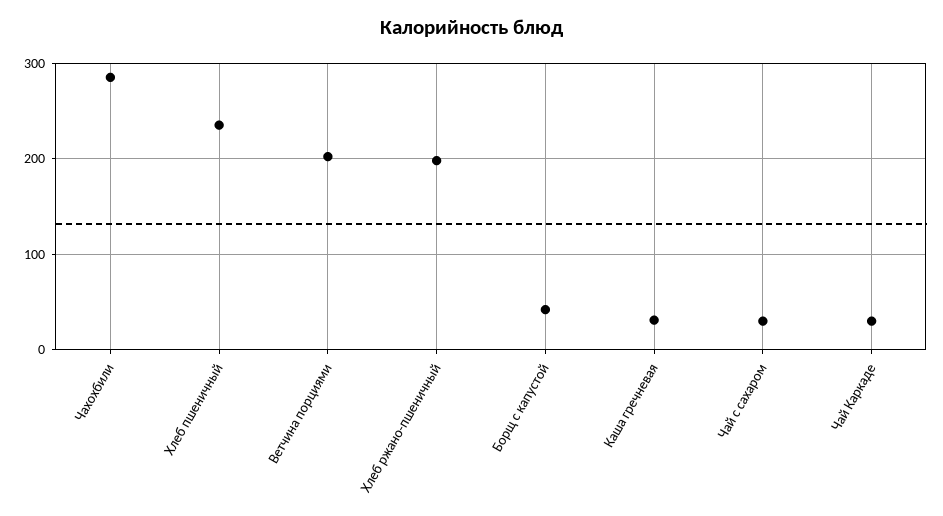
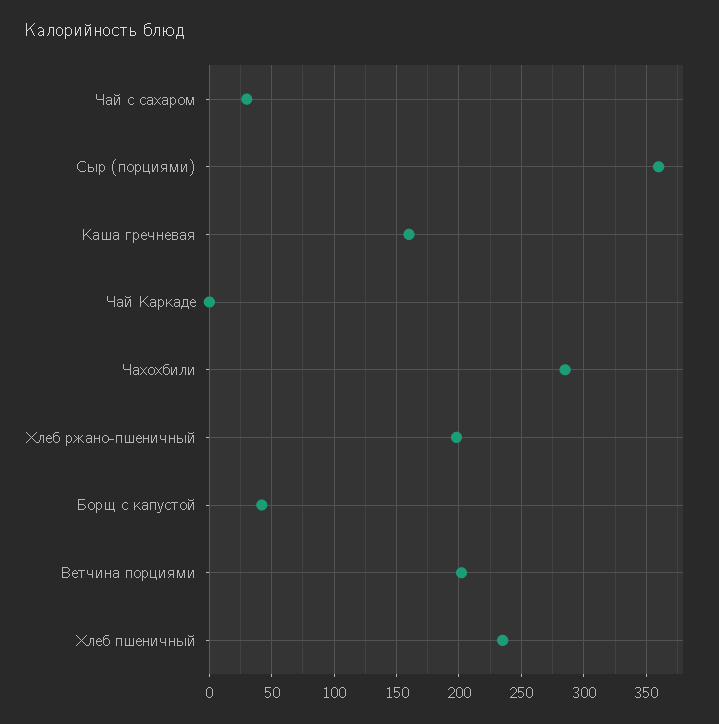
Каша гречневая: 30 -> 160
Чай Каркаде: 30 -> 0
Сыр (порциями): none -> 360

